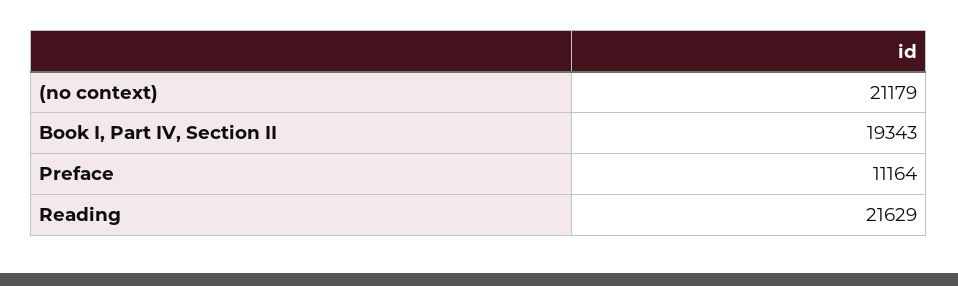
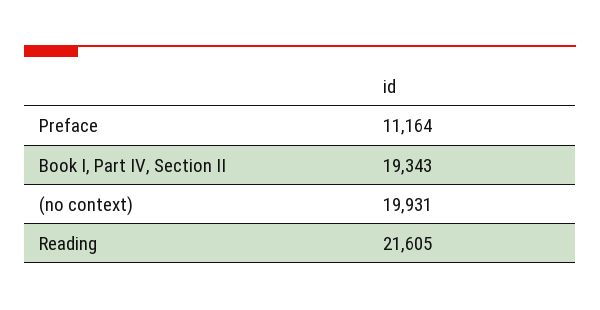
(no context): 21179 -> 19931
Reading: 21629 -> 21605

